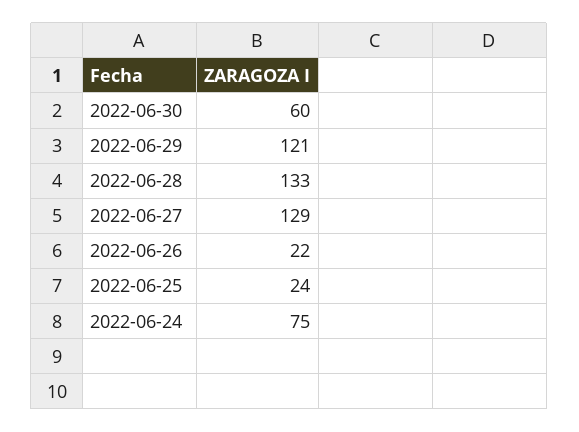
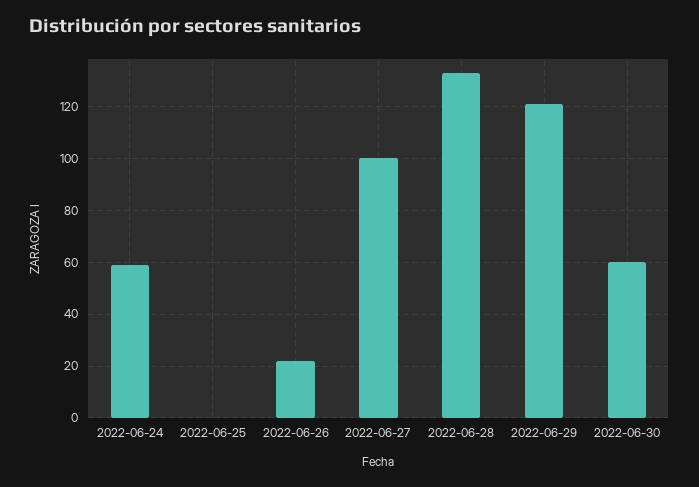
2022-06-27: 129 -> 100
2022-06-25: 24 -> 0
2022-06-24: 75 -> 60

